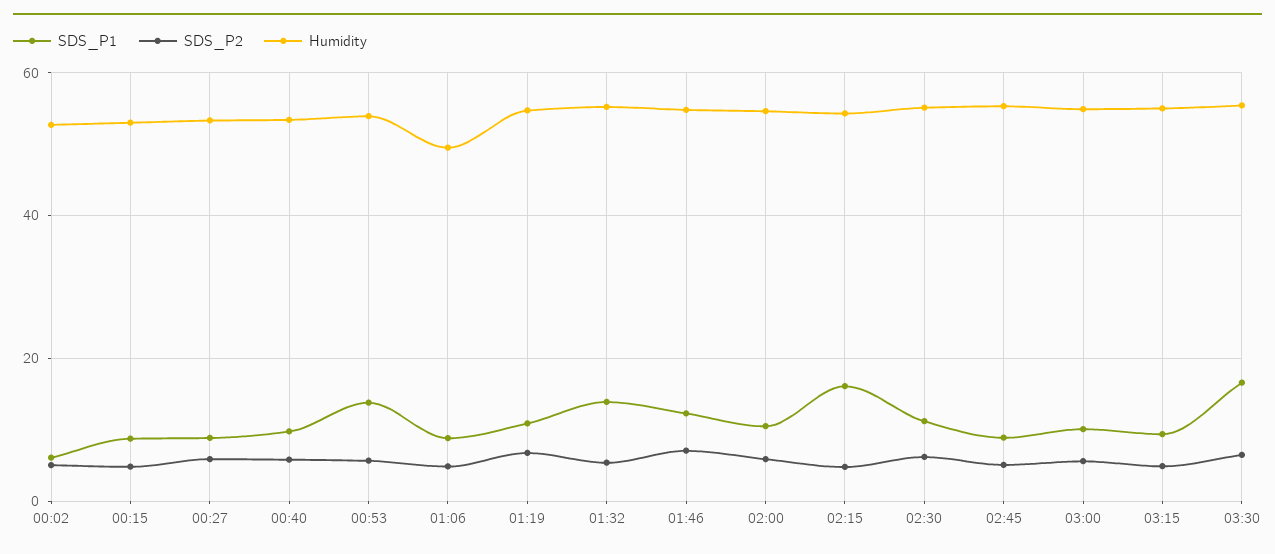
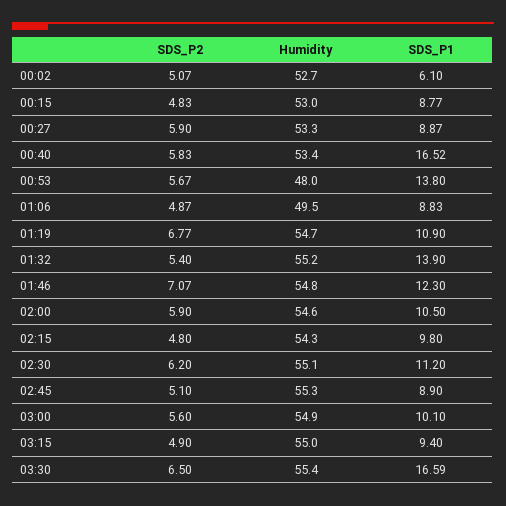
SDS_P1, 00:40: 10 -> 16.52
Humidity, 00:53: 54 -> 48
SDS_P1, 02:15: 16 -> 9.8

